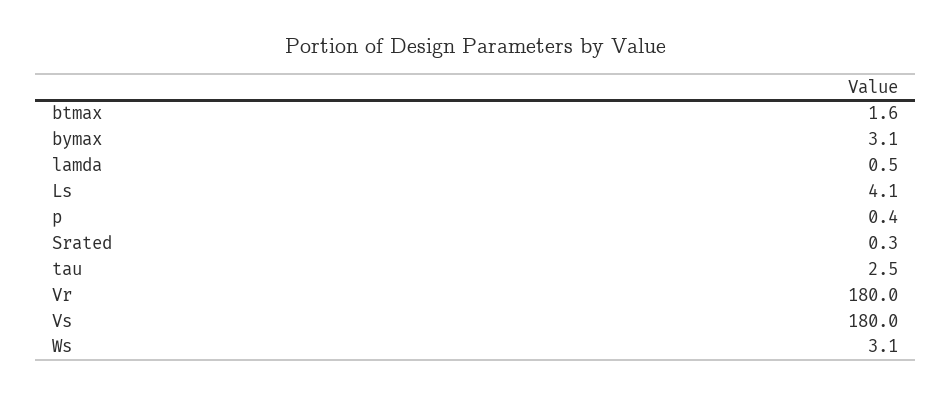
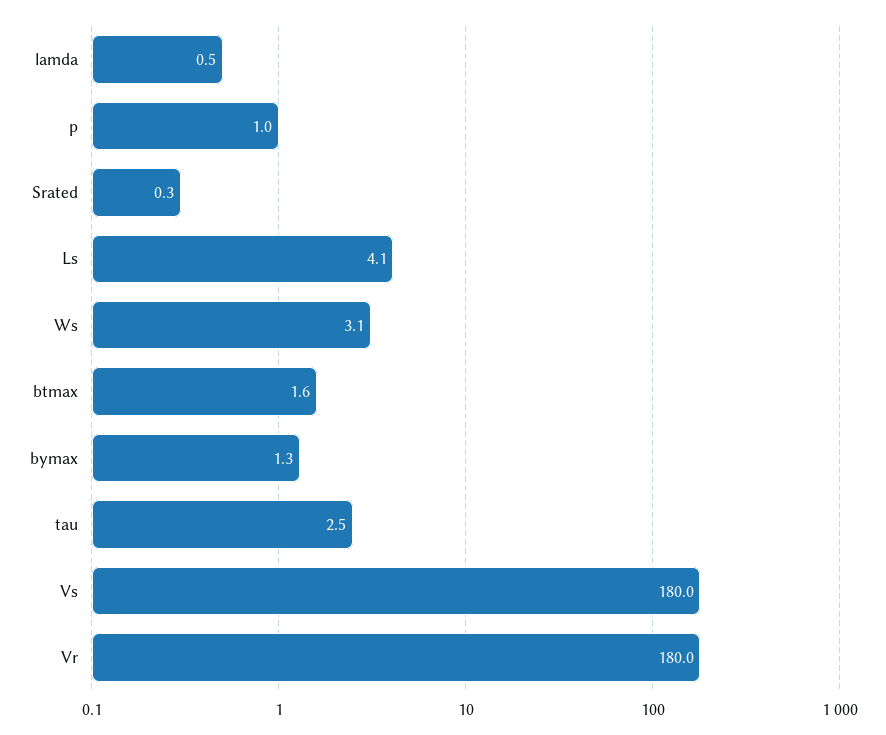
bymax: 3.1 -> 1.3
p: 0.4 -> 1

